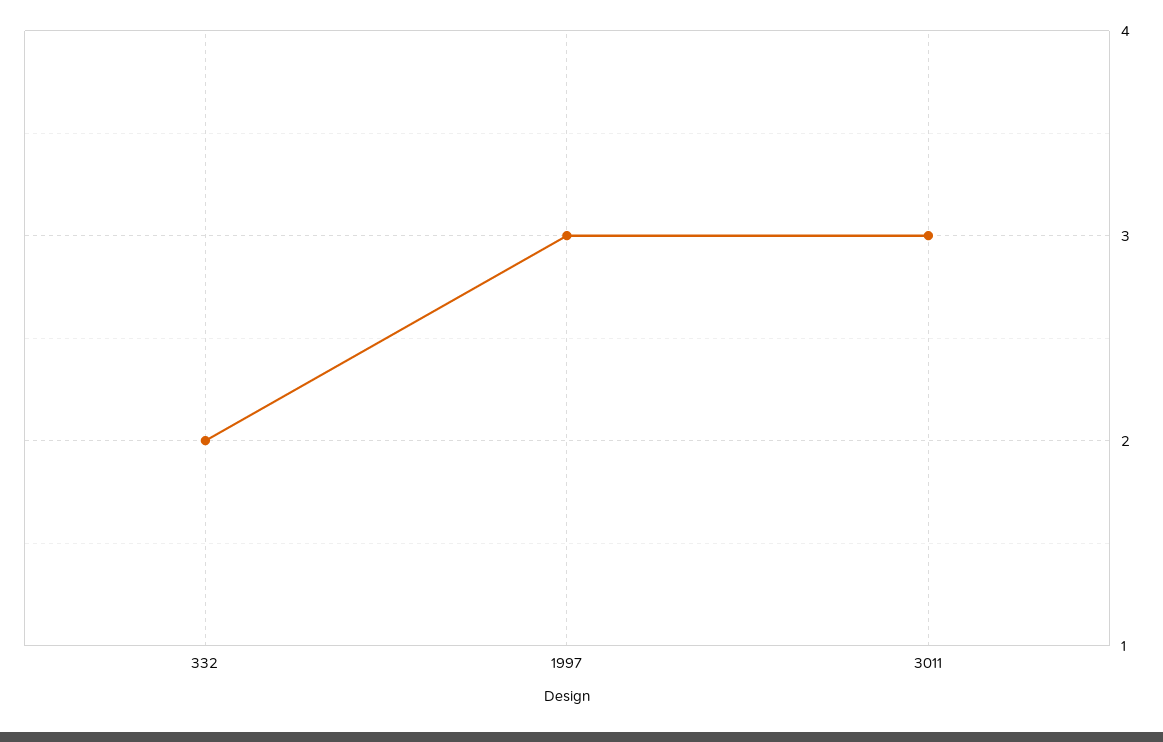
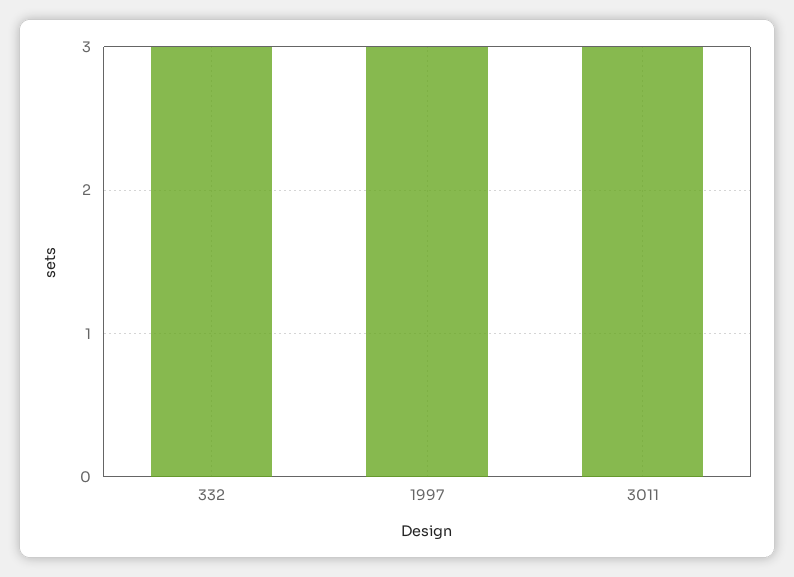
332: 2 -> 3

